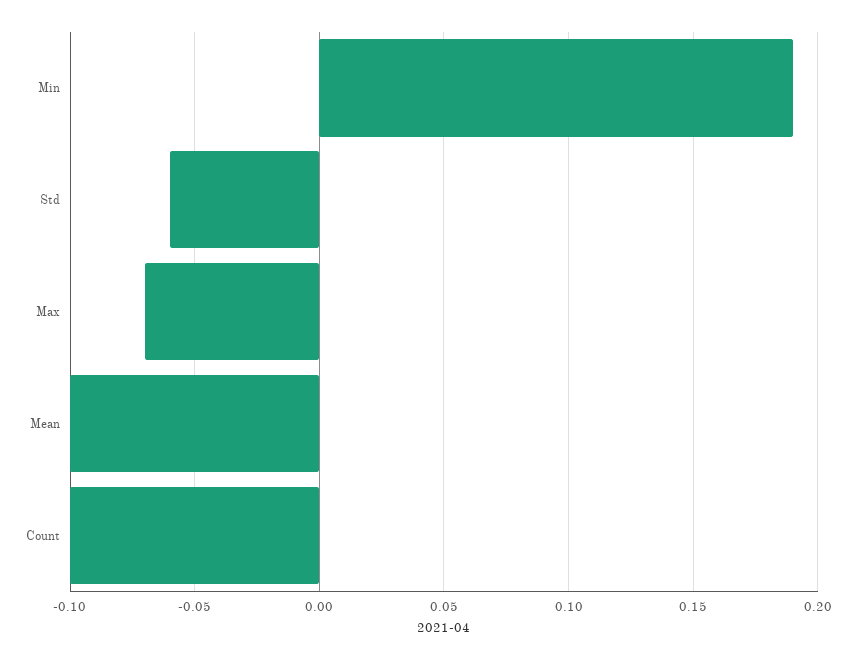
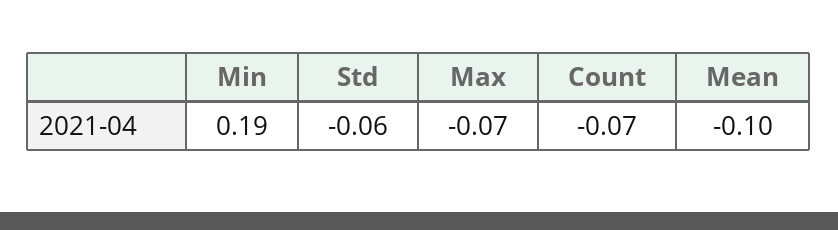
Count: -0.1 -> -0.07

